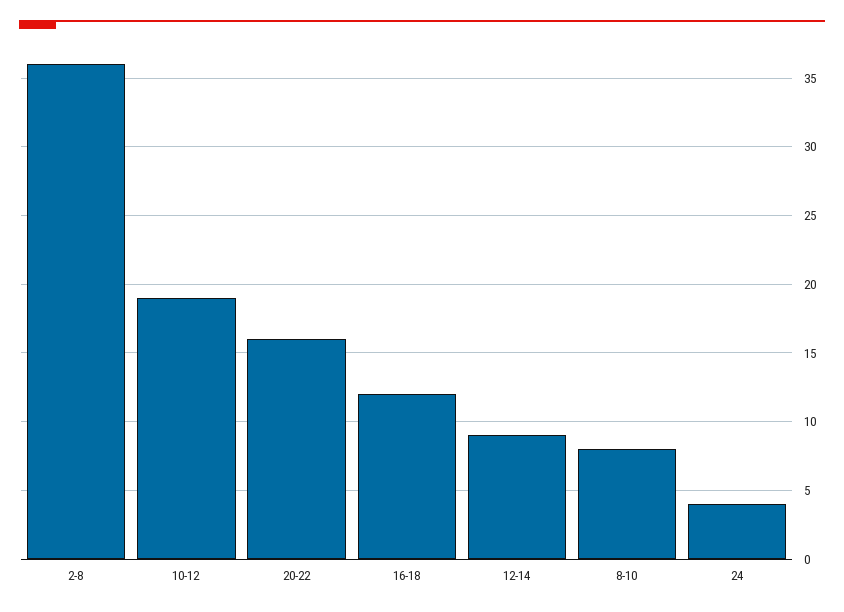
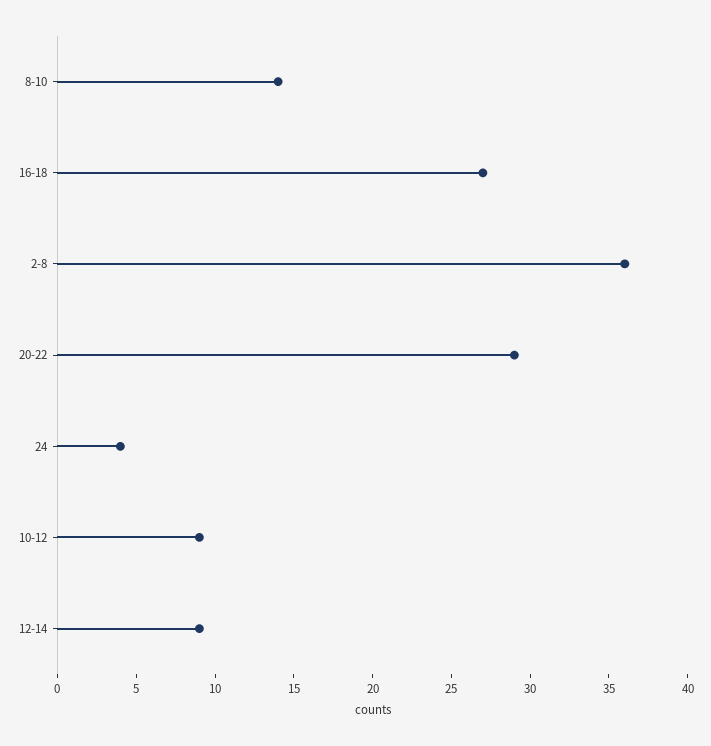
10-12: 19 -> 9
20-22: 16 -> 29
16-18: 12 -> 27
8-10: 8 -> 14

